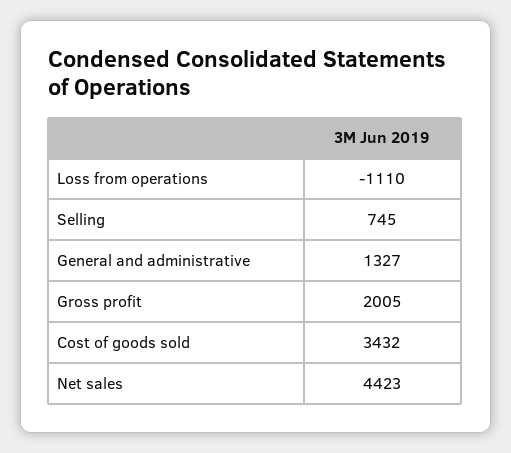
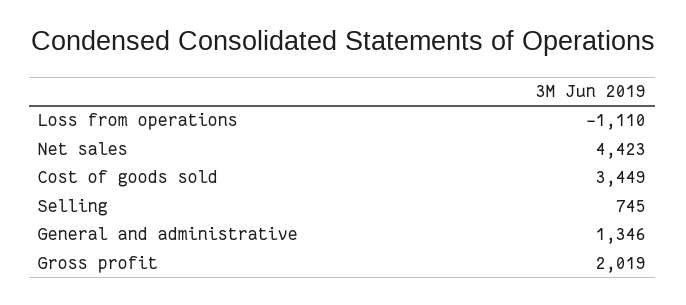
General and administrative: 1327 -> 1346
Gross profit: 2005 -> 2019
Cost of goods sold: 3432 -> 3449

